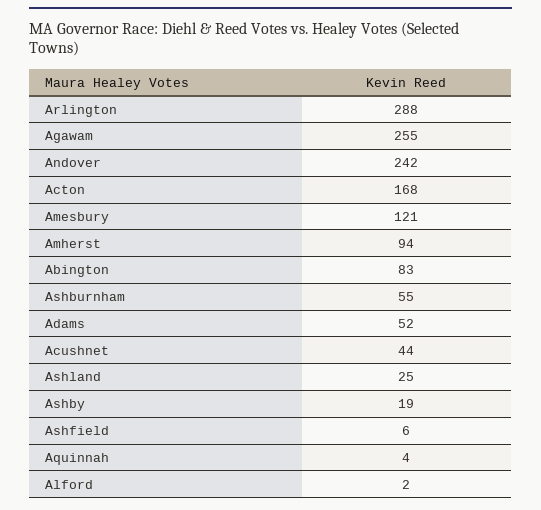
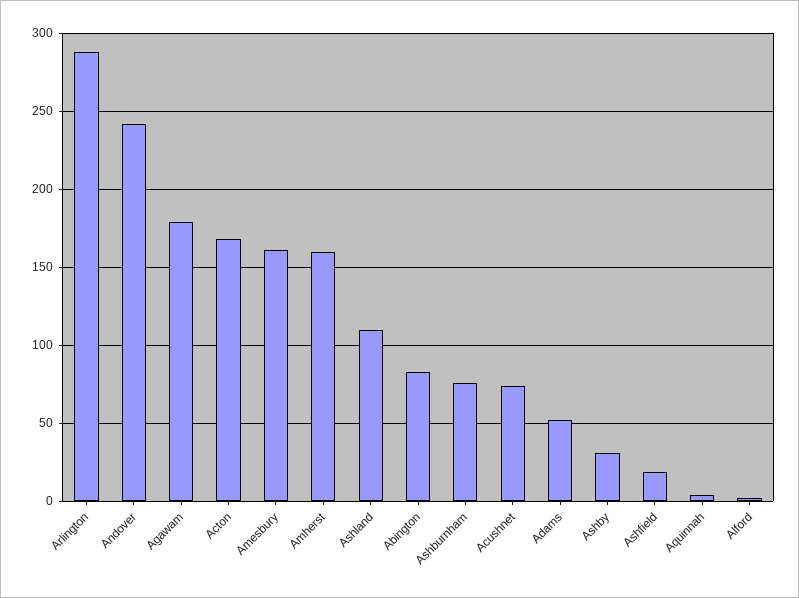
Agawam: 255 -> 180
Amesbury: 121 -> 160
Amherst: 94 -> 160
Ashburnham: 55 -> 75
Acushnet: 44 -> 75
Ashland: 25 -> 110
Ashby: 19 -> 30
Ashfield: 6 -> 20

